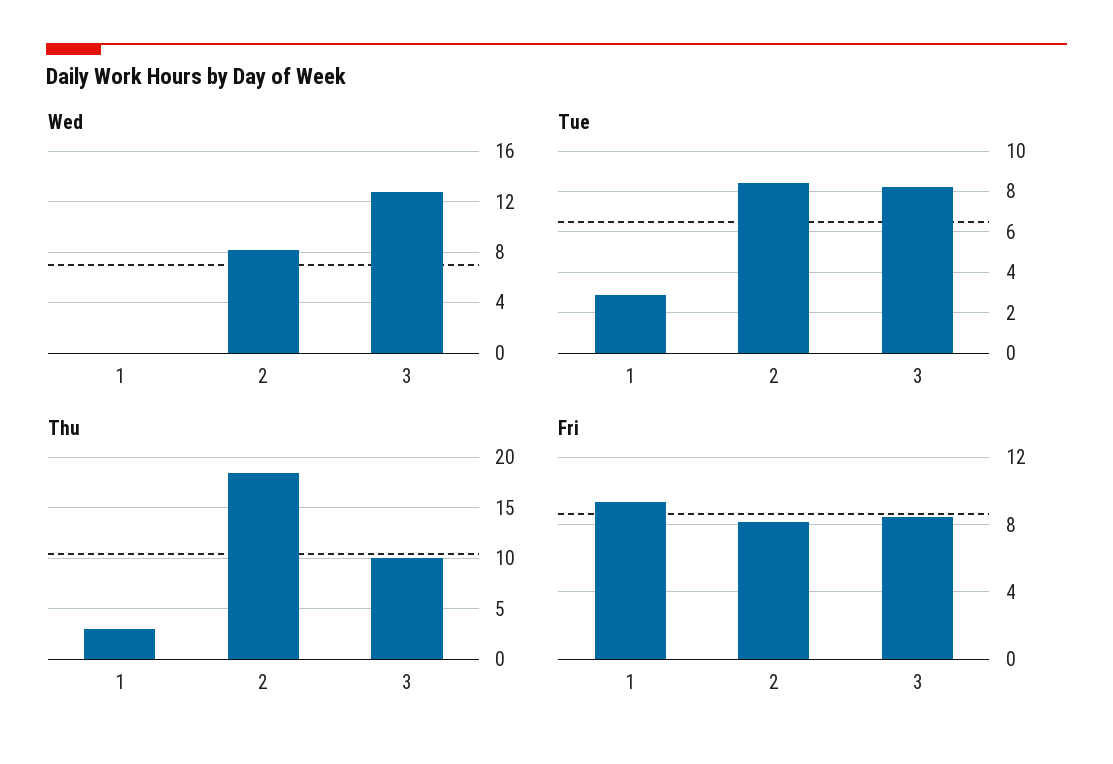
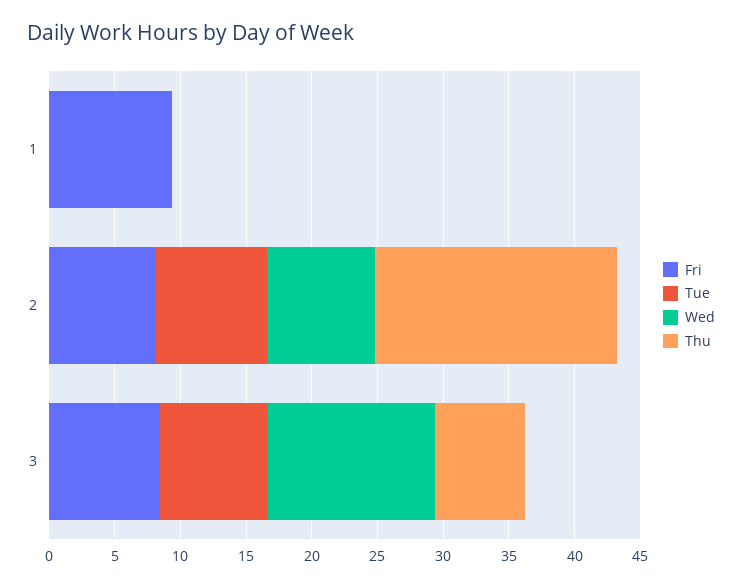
Tue, 1: 3 -> 0
Thu, 1: 3 -> 0
Thu, 3: 10 -> 7

